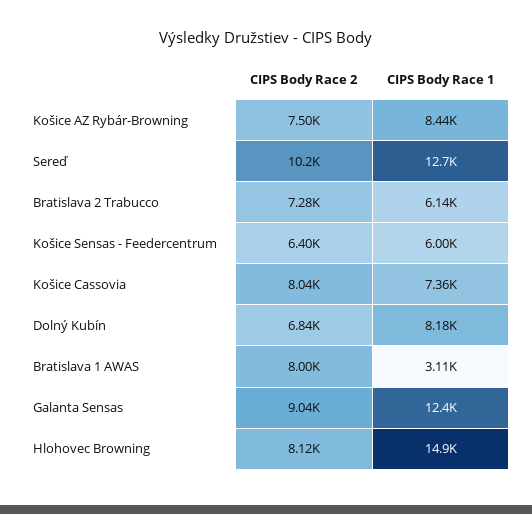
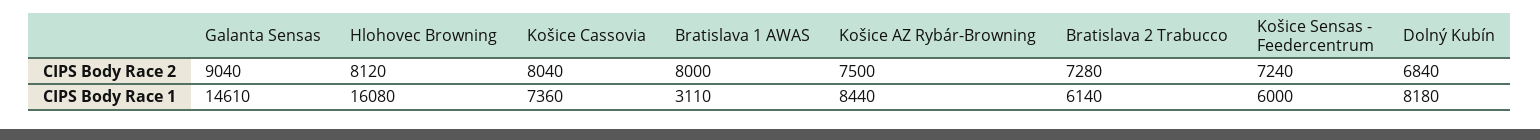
CIPS Body Race 2, Sereď: 10200 -> none
CIPS Body Race 1, Sereď: 12700 -> none
CIPS Body Race 2, Košice Sensas - Feedercentrum: 6400 -> 7240
CIPS Body Race 1, Galanta Sensas: 12400 -> 14610
CIPS Body Race 1, Hlohovec Browning: 14900 -> 16080

